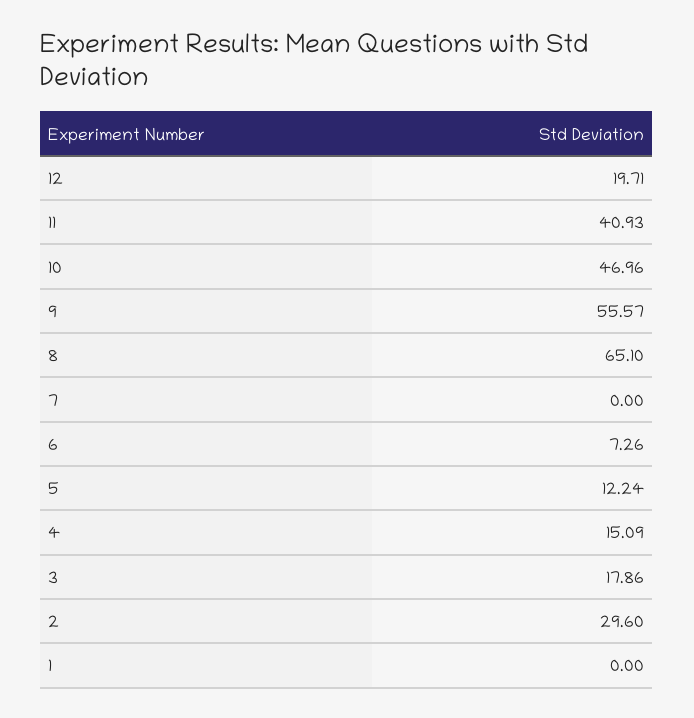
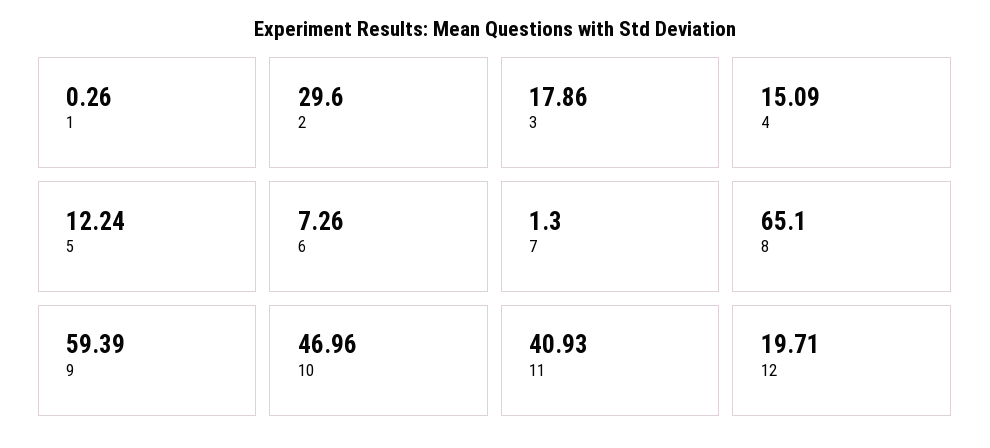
9: 55.57 -> 59.39
7: 0 -> 1.3
1: 0 -> 0.26

